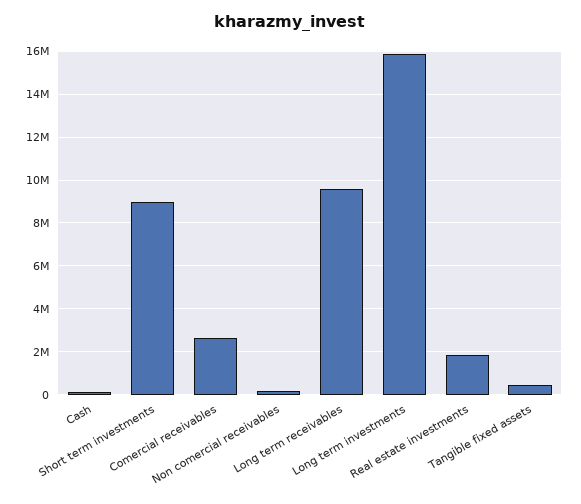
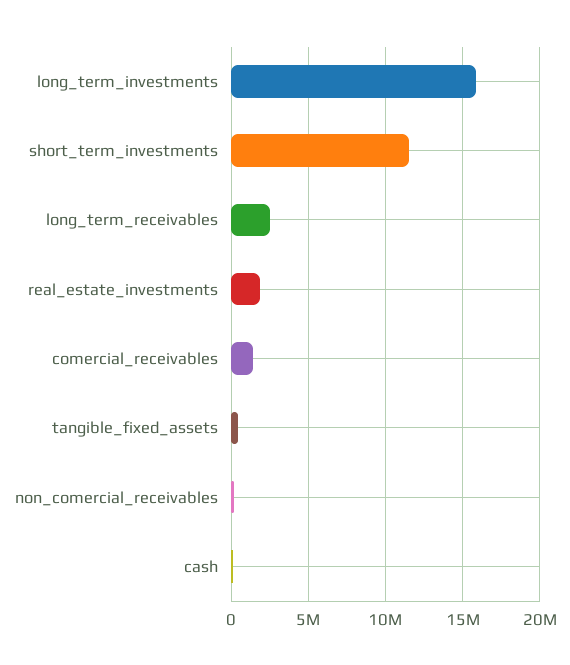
Short term investments: 9000000 -> 11500000
Comercial receivables: 2500000 -> 1500000
Long term receivables: 9500000 -> 2500000

